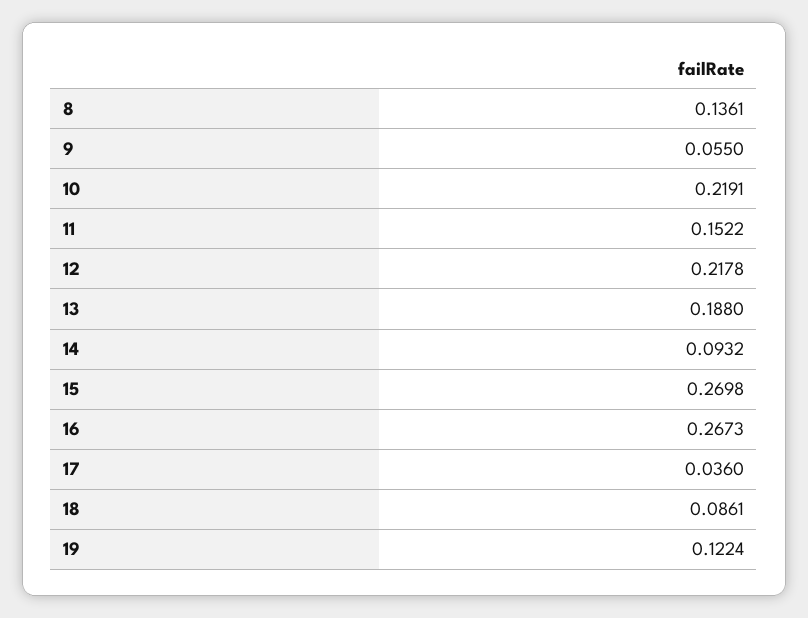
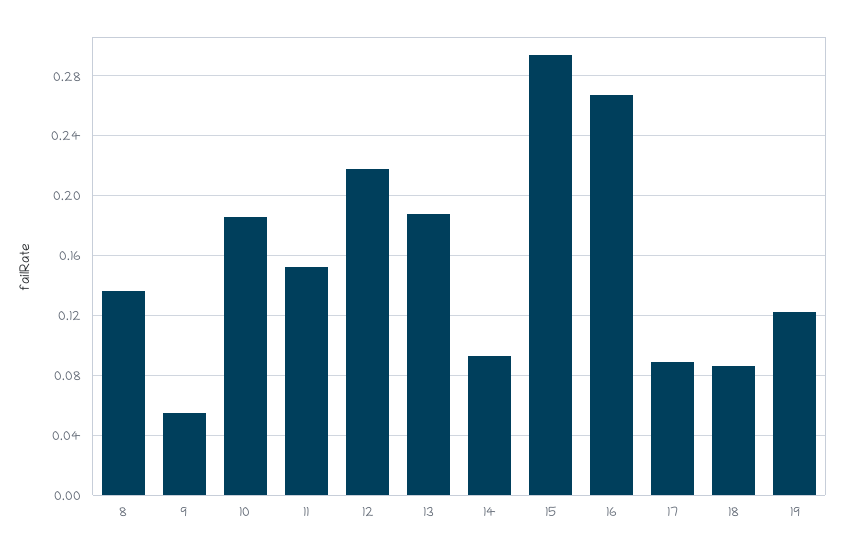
10: 0.2191 -> 0.185
15: 0.2698 -> 0.295
17: 0.036 -> 0.09

